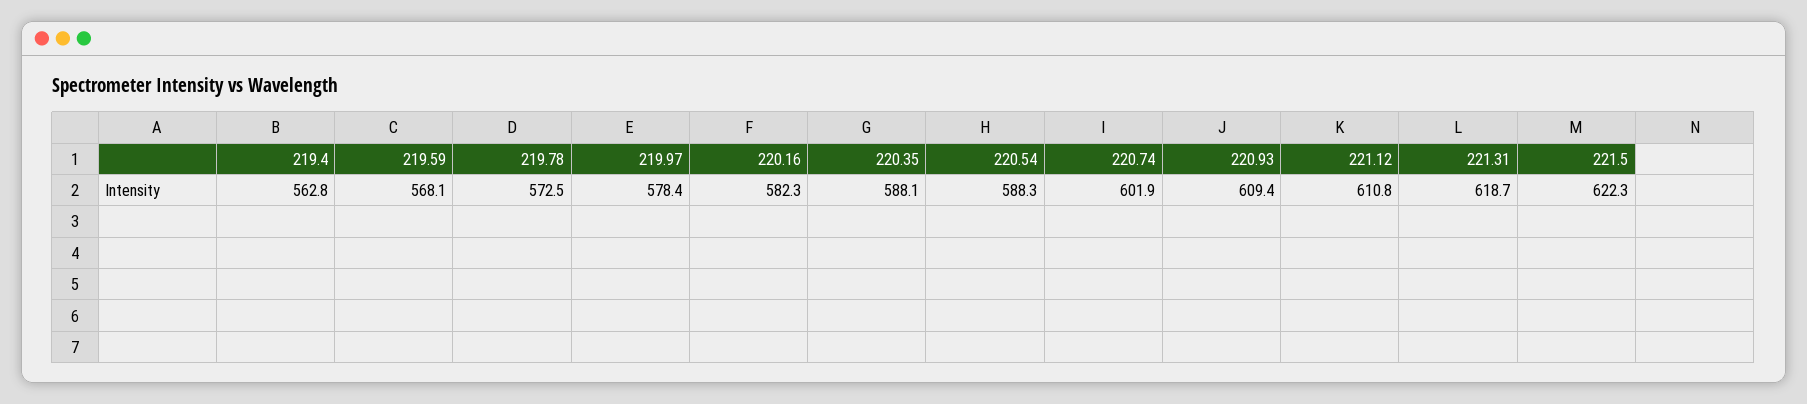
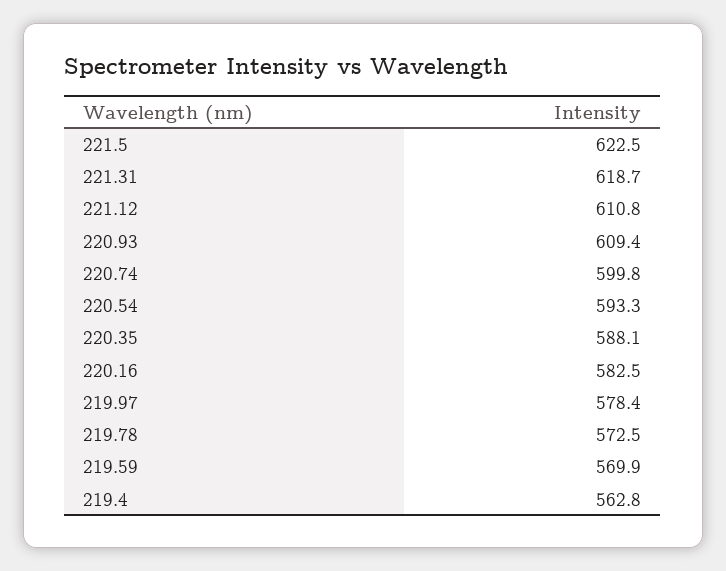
219.59: 568.1 -> 569.9
220.16: 582.3 -> 582.5
220.54: 588.3 -> 593.3
220.74: 601.9 -> 599.8
221.5: 622.3 -> 622.5

